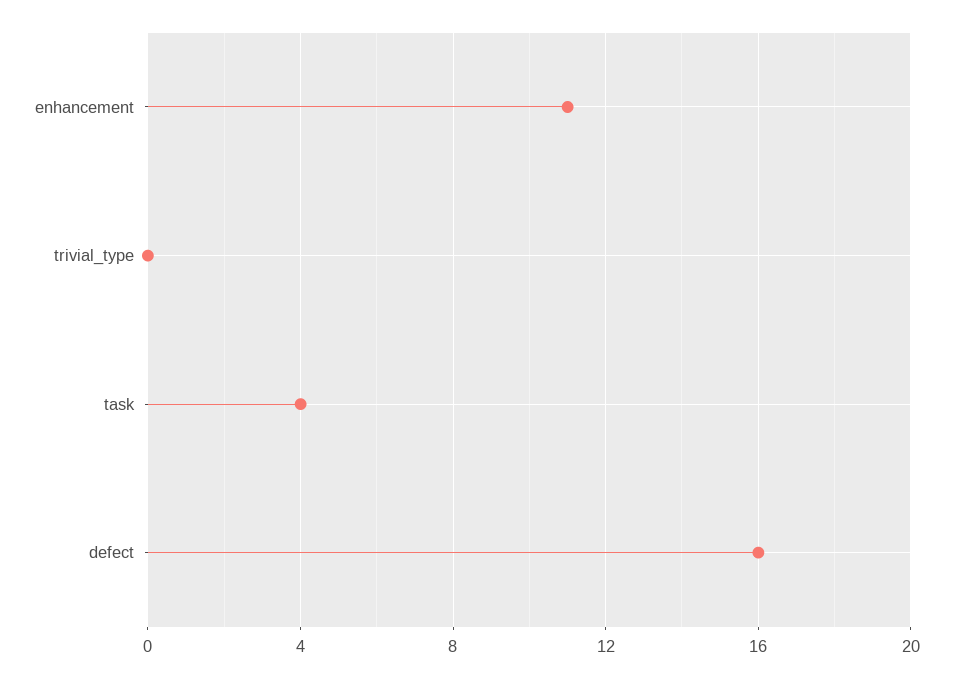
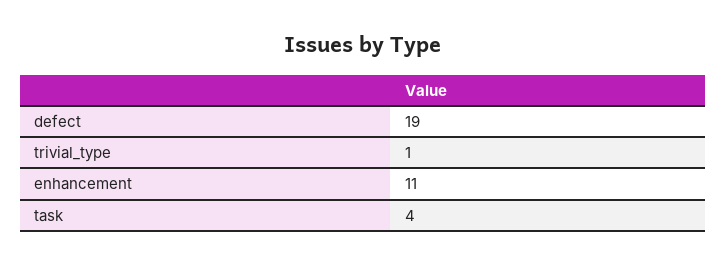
trivial_type: 0 -> 1
defect: 16 -> 19

